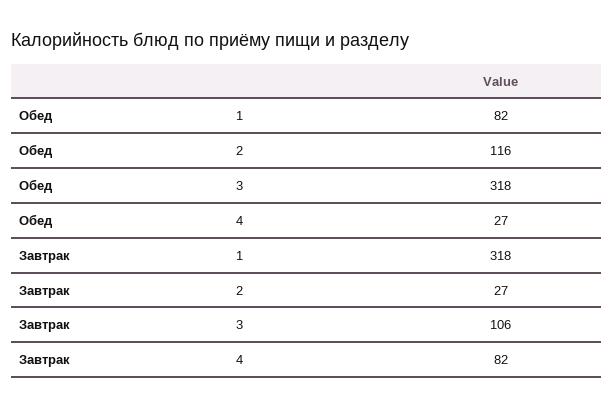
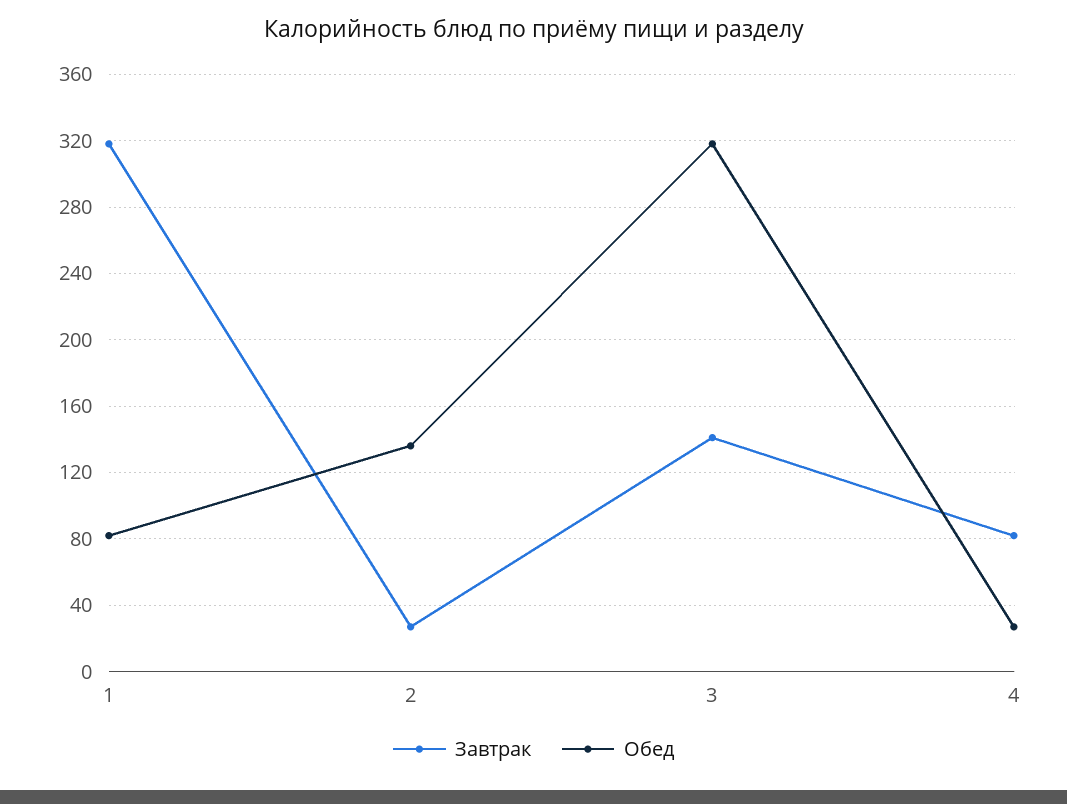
Обед, 2: 116 -> 135
Завтрак, 3: 106 -> 140

